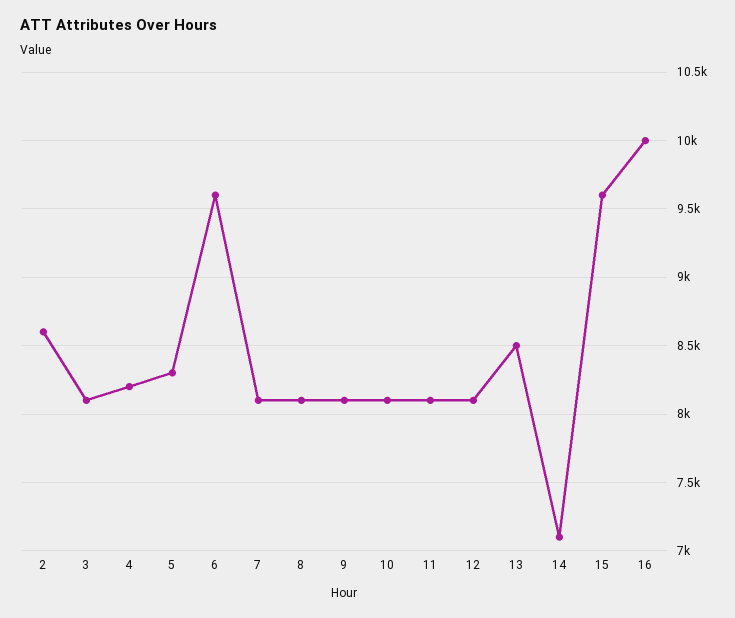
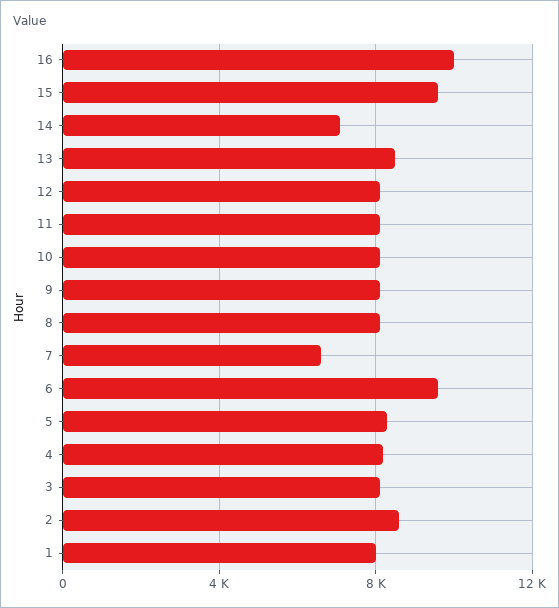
7: 8100 -> 6500
1: none -> 8000

